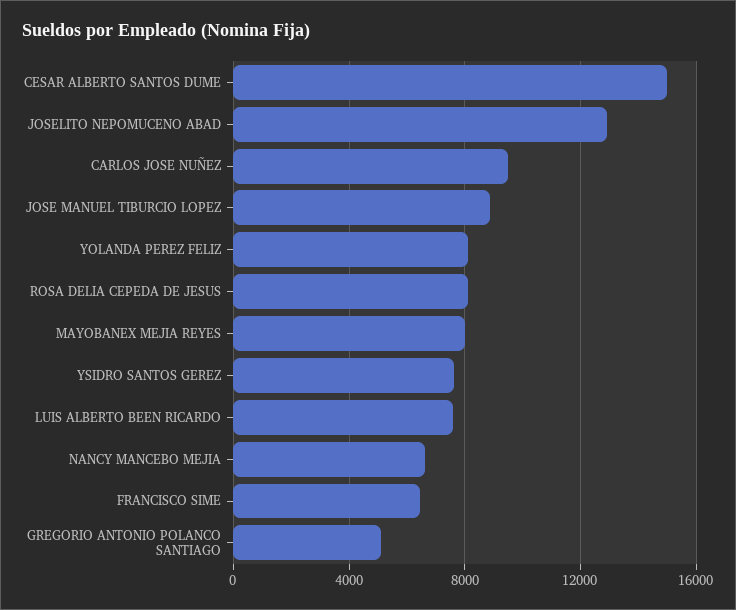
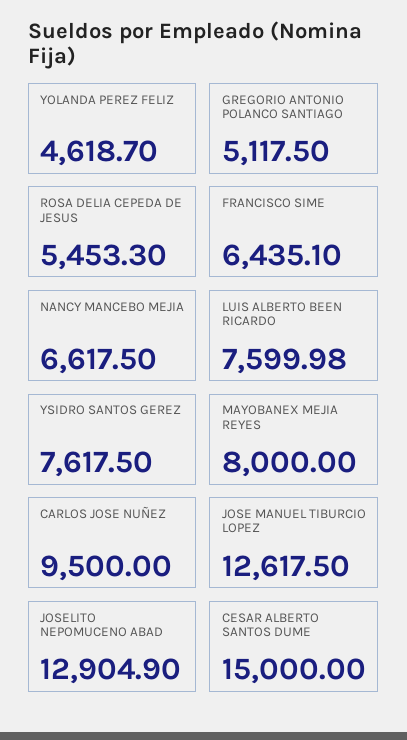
JOSE MANUEL TIBURCIO LOPEZ: 9000 -> 12617.5
YOLANDA PEREZ FELIZ: 8000 -> 4618.7
ROSA DELIA CEPEDA DE JESUS: 8000 -> 5453.3

